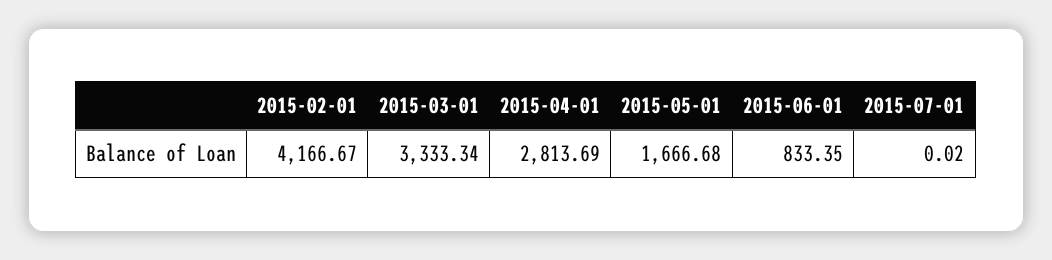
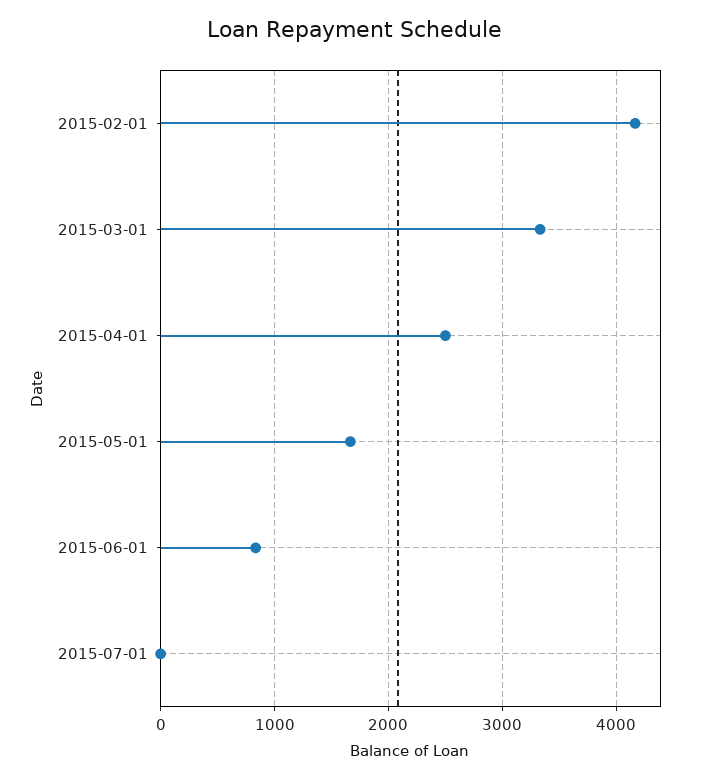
2015-04-01: 2813.69 -> 2500

